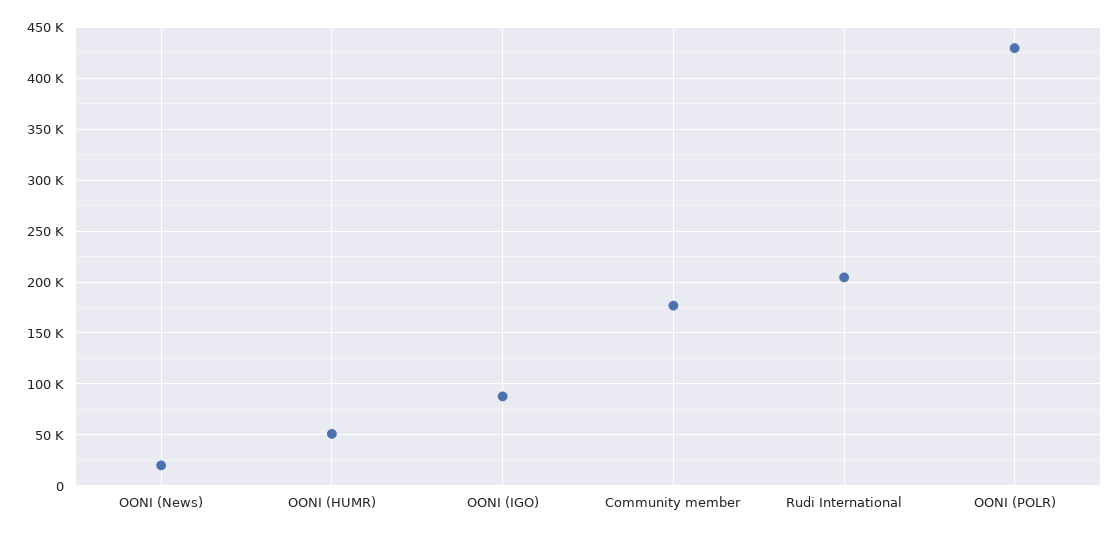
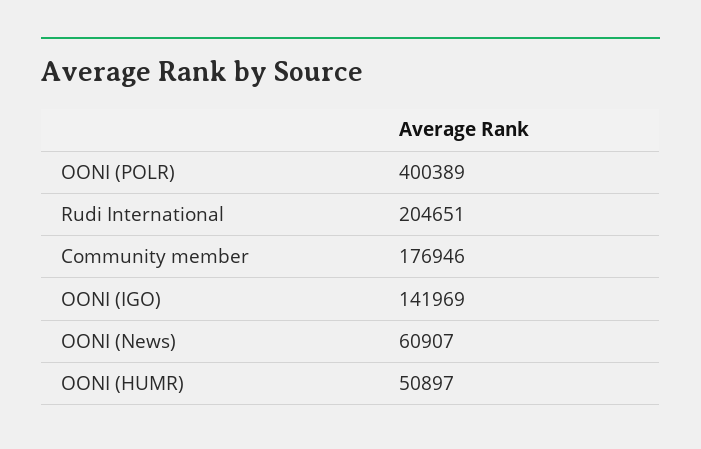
OONI (News): 20000 -> 60907
OONI (IGO): 90000 -> 141969
OONI (POLR): 430000 -> 400389

